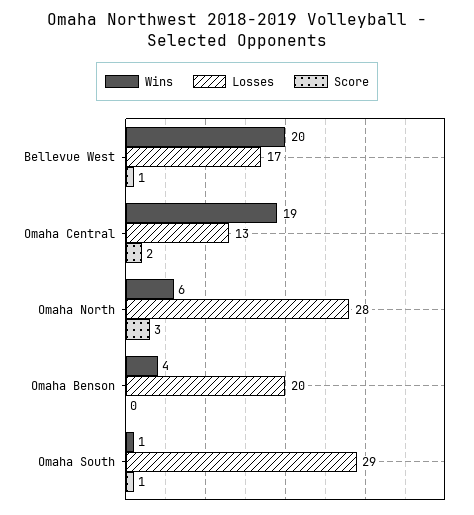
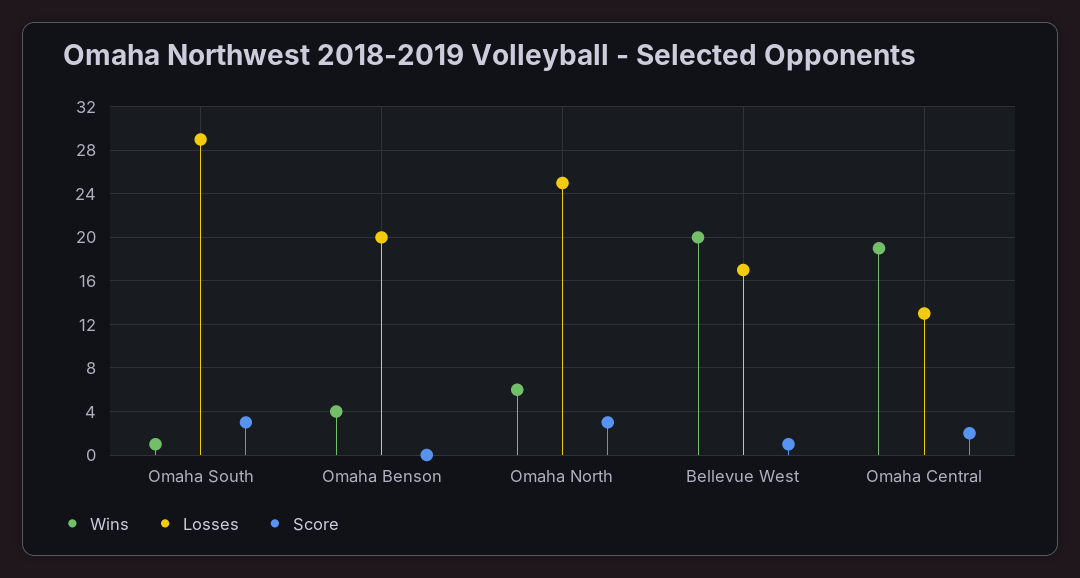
Losses, Omaha North: 28 -> 25
Score, Omaha South: 1 -> 3

